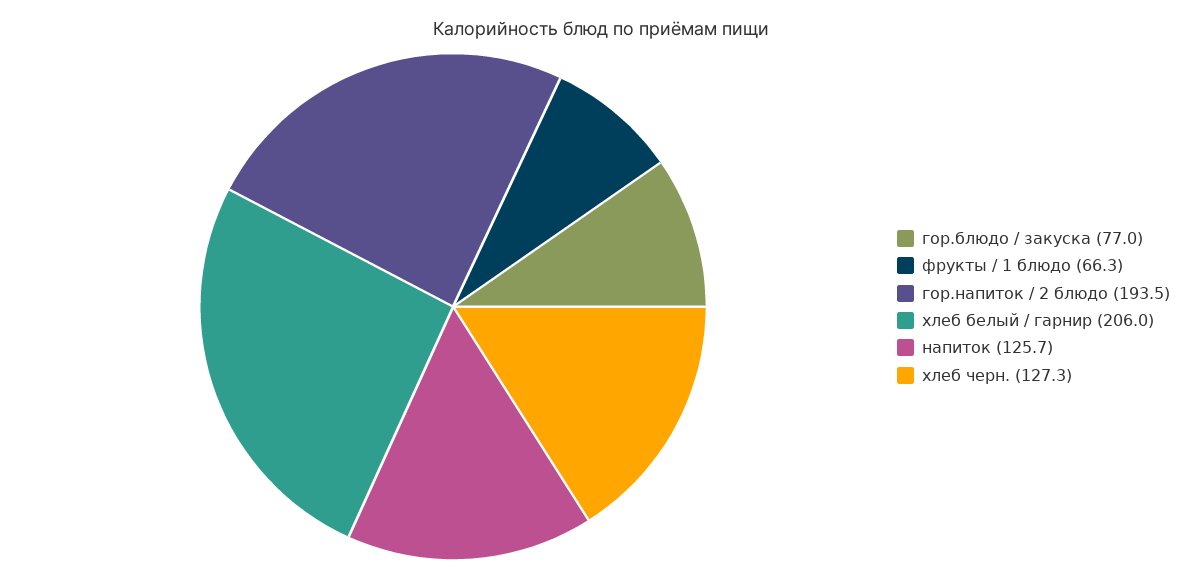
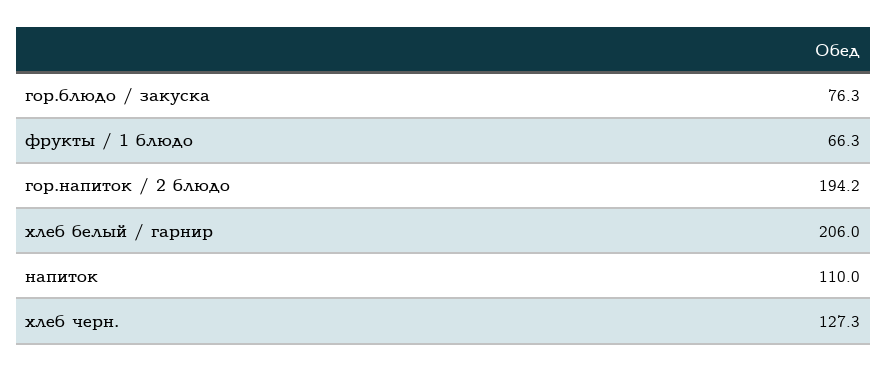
гор.блюдо / закуска: 77 -> 76.3
гор.напиток / 2 блюдо: 193.5 -> 194.2
напиток: 125.7 -> 110

